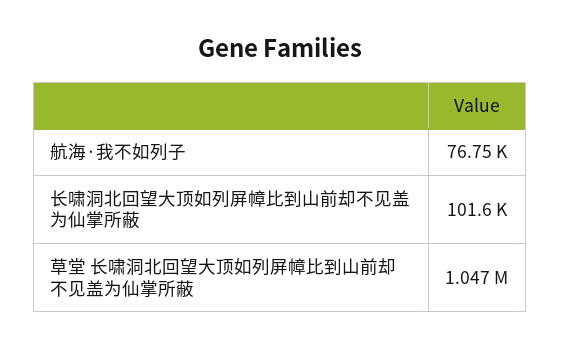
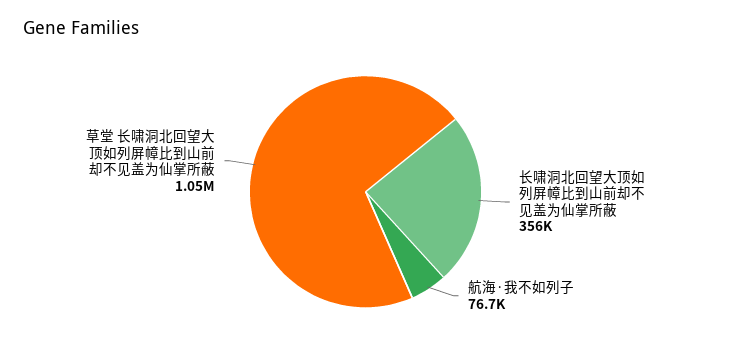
长啸洞北回望大顶如列屏幛比到山前却不见盖为仙掌所蔽: 101600 -> 356000

